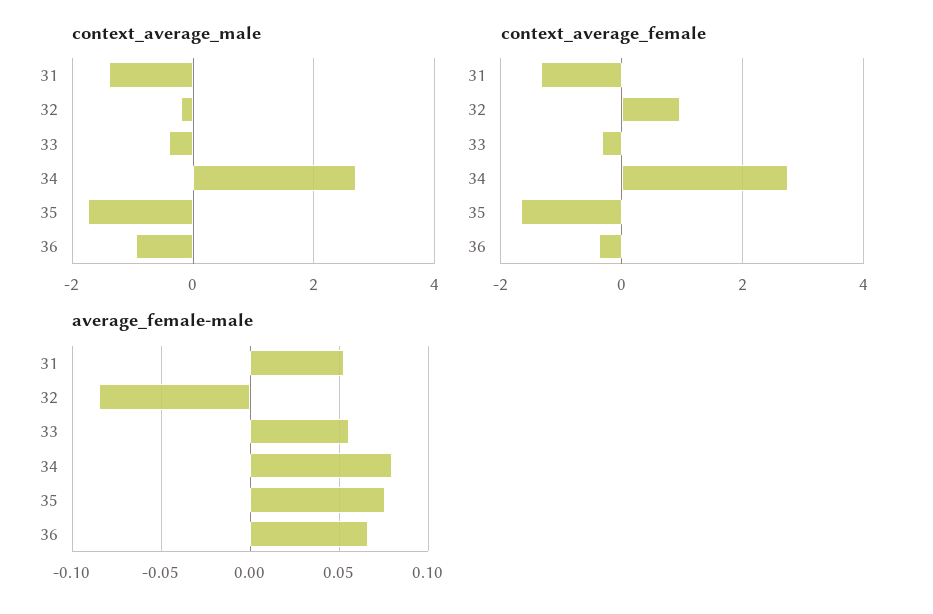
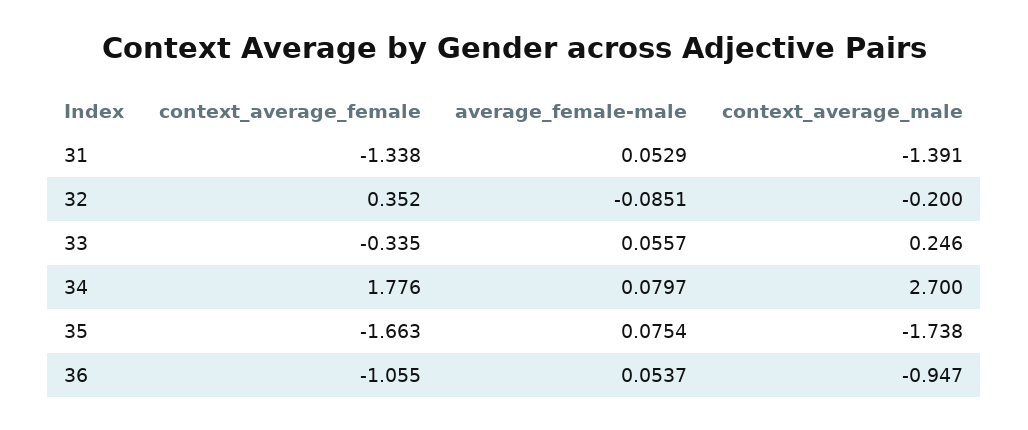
context_average_male, 33: -0.4 -> 0.246
context_average_female, 32: 1 -> 0.352
context_average_female, 34: 2.8 -> 1.776
context_average_female, 36: -0.4 -> -1.055
average_female-male, 36: 0.065 -> 0.0537

